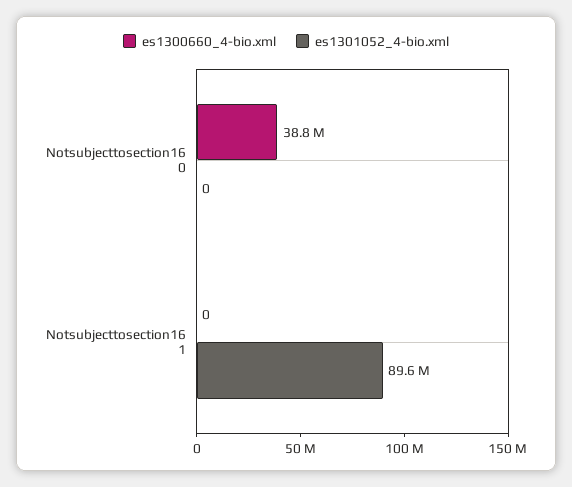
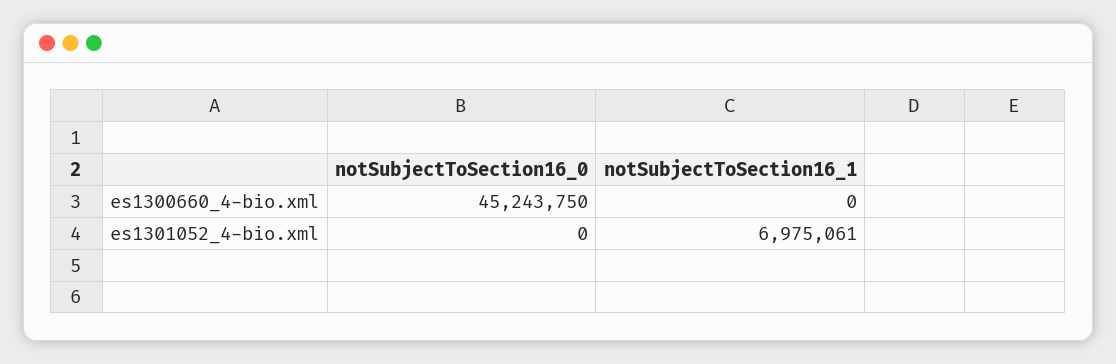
es1300660_4-bio.xml, Notsubjecttosection16 0: 38800000 -> 45243750
es1301052_4-bio.xml, Notsubjecttosection16 1: 89600000 -> 6975061

